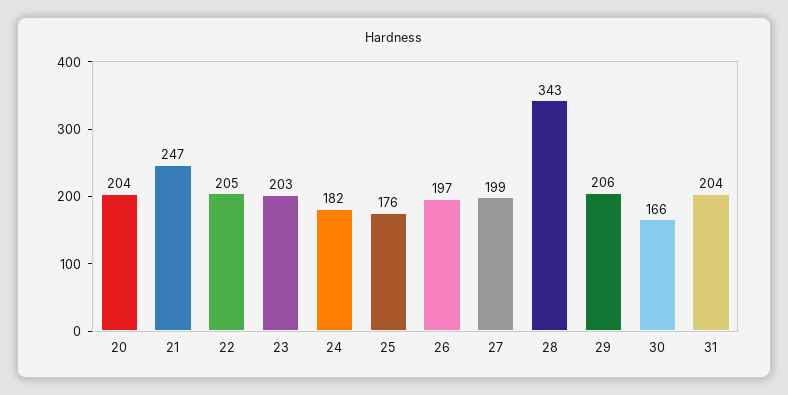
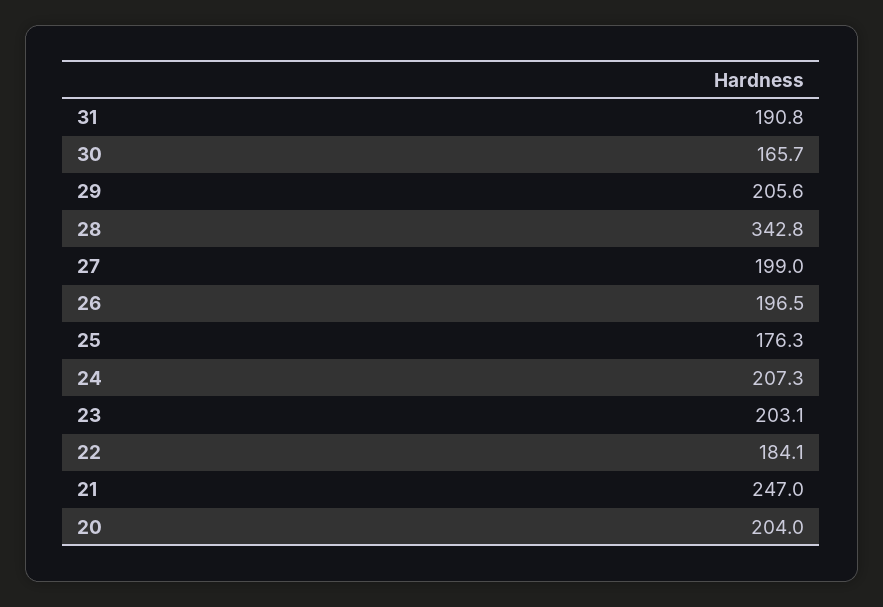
22: 205 -> 184.1
24: 182 -> 207.3
31: 204 -> 190.8

